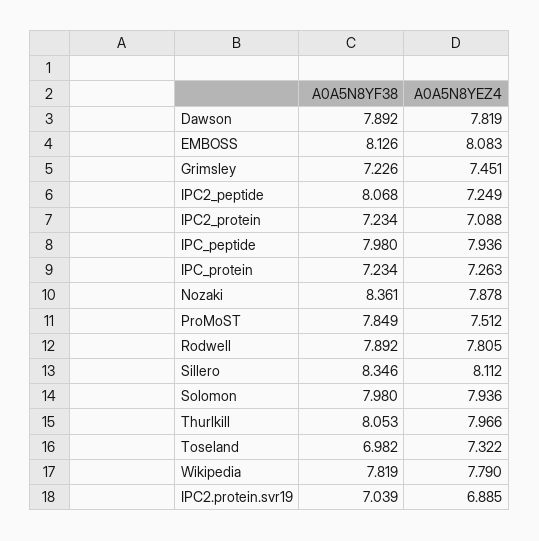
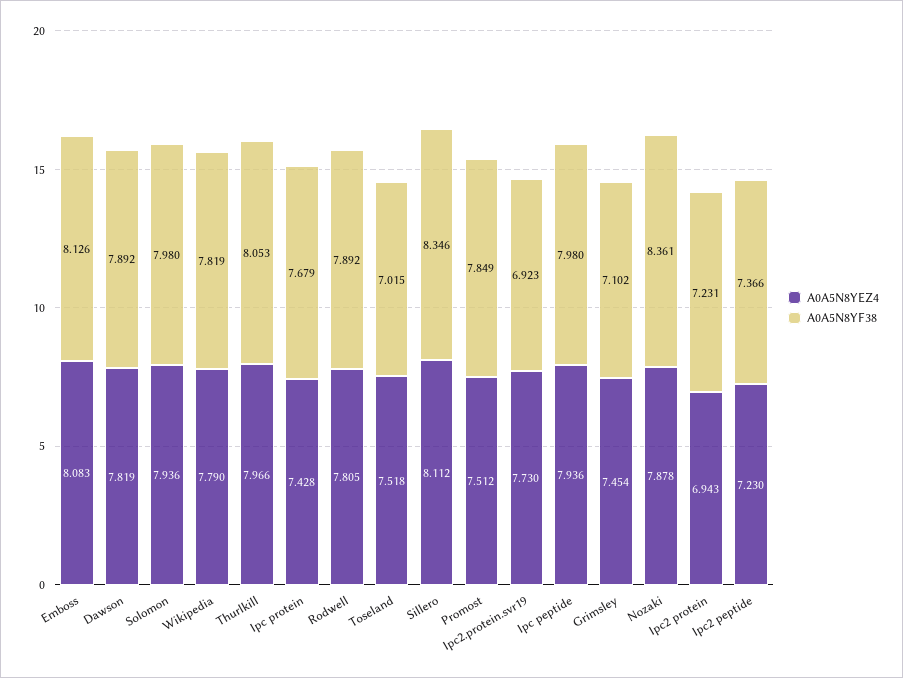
A0A5N8YF38, Grimsley: 7.226 -> 7.102
A0A5N8YEZ4, Grimsley: 7.451 -> 7.454
A0A5N8YF38, IPC2_peptide: 8.068 -> 7.366
A0A5N8YEZ4, IPC2_peptide: 7.249 -> 7.23
A0A5N8YF38, IPC2_protein: 7.234 -> 7.231
A0A5N8YEZ4, IPC2_protein: 7.088 -> 6.943
A0A5N8YF38, IPC_protein: 7.234 -> 7.679
A0A5N8YEZ4, IPC_protein: 7.263 -> 7.428
A0A5N8YF38, Toseland: 6.982 -> 7.015
A0A5N8YEZ4, Toseland: 7.322 -> 7.518
A0A5N8YF38, IPC2.protein.svr19: 7.039 -> 6.923
A0A5N8YEZ4, IPC2.protein.svr19: 6.885 -> 7.73

